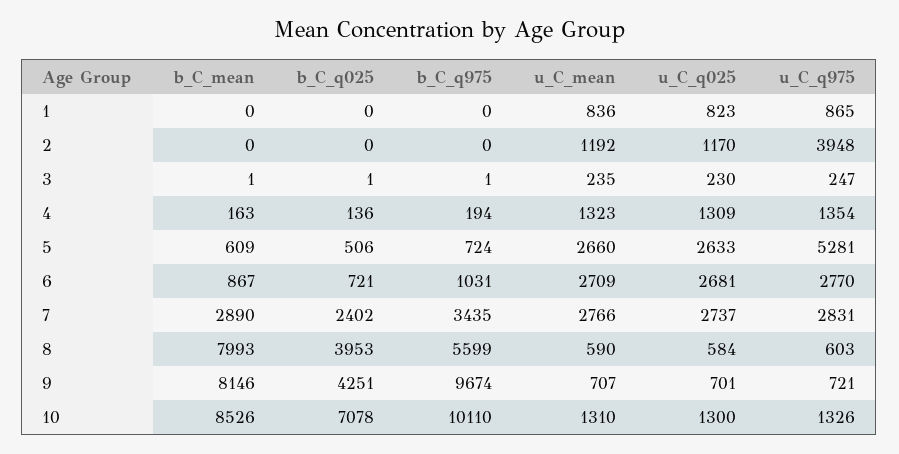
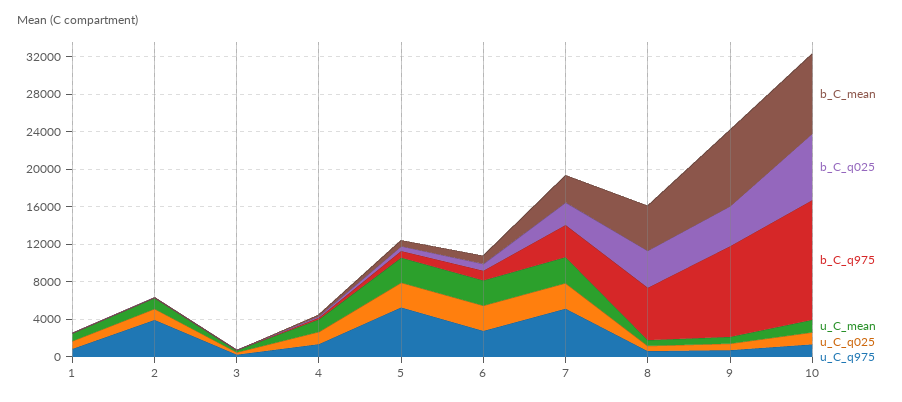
u_C_q975, 7: 2831 -> 5000
b_C_mean, 8: 7993 -> 5000
b_C_q975, 10: 10110 -> 13000

